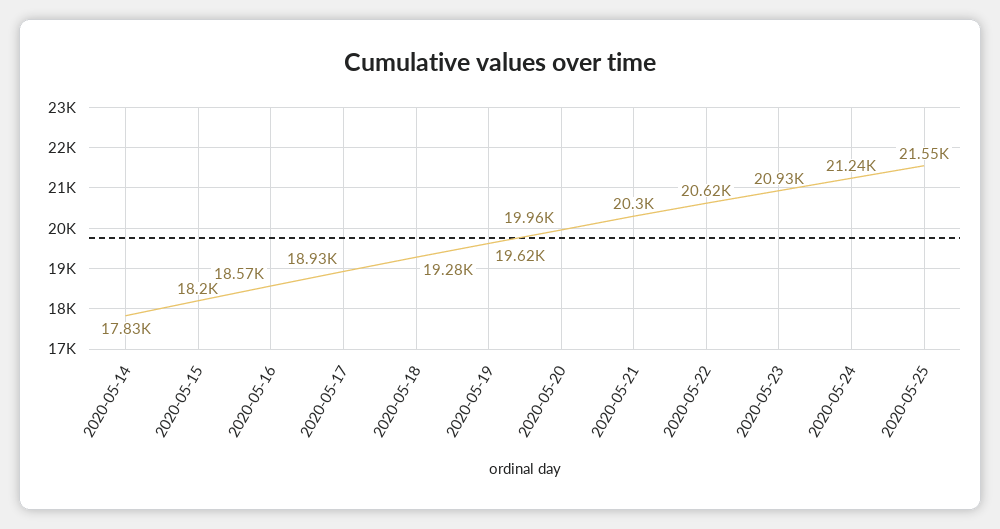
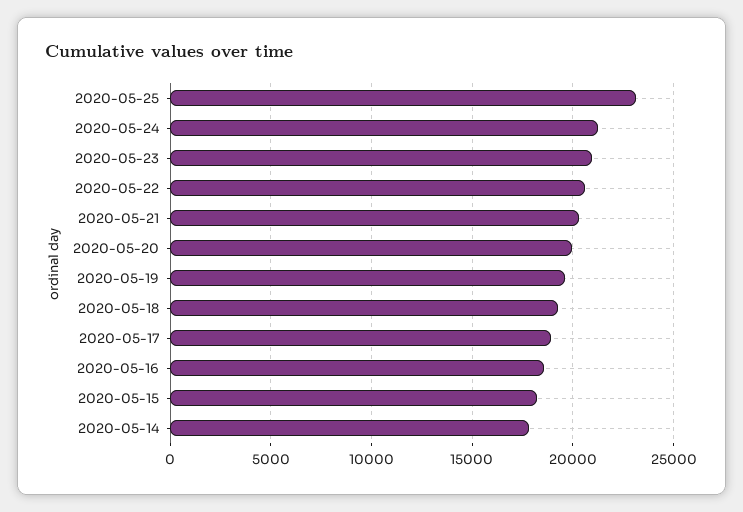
2020-05-25: 21550 -> 23000

